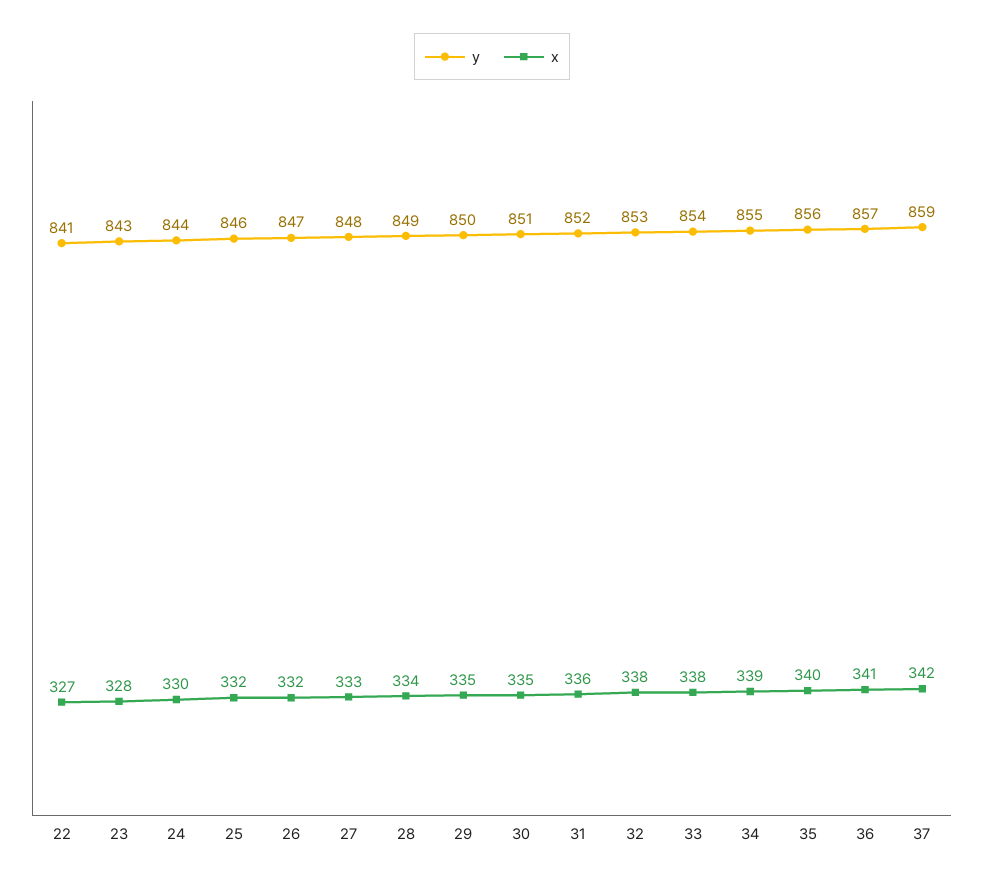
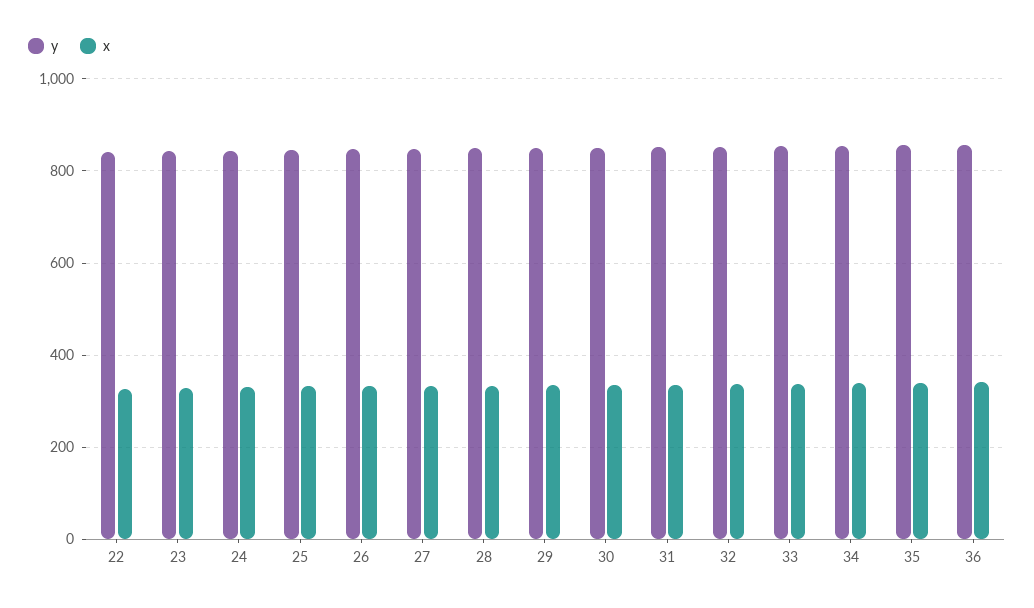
y, 37: 859 -> none
x, 37: 342 -> none

